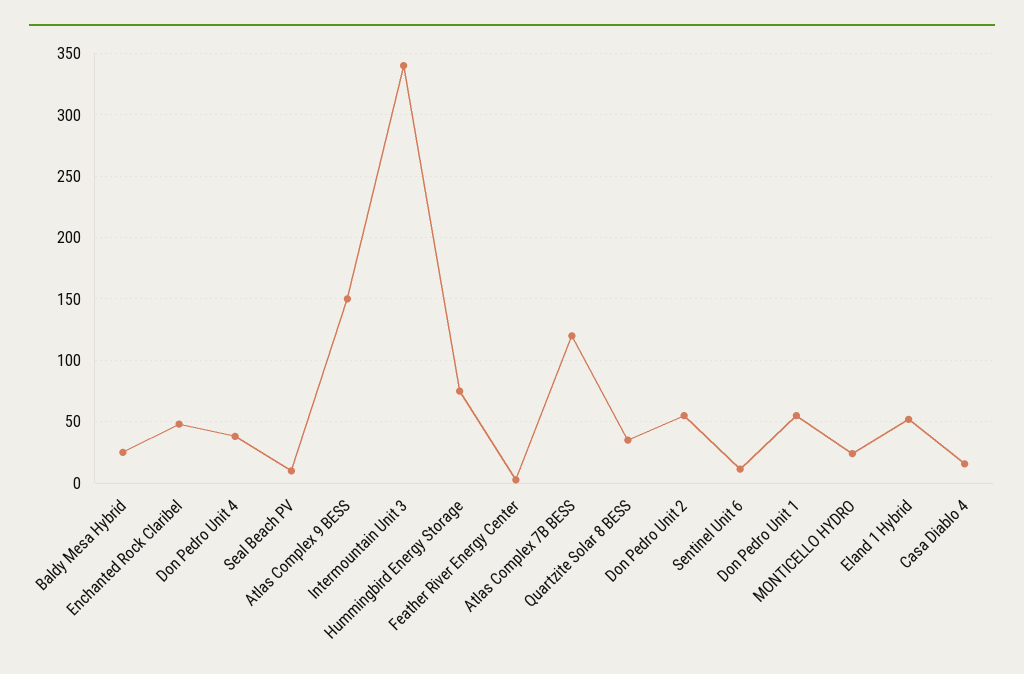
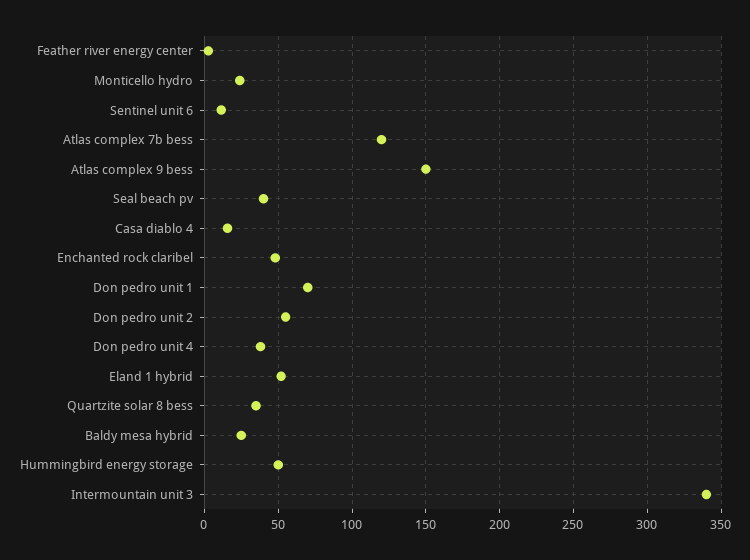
Seal Beach PV: 10 -> 40
Hummingbird Energy Storage: 75 -> 50
Don Pedro Unit 1: 55 -> 70

